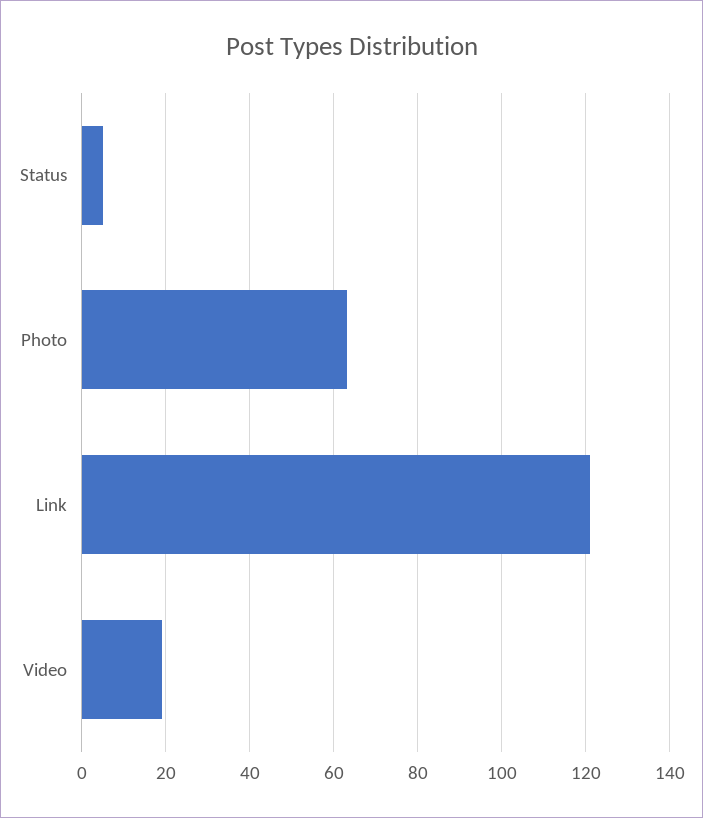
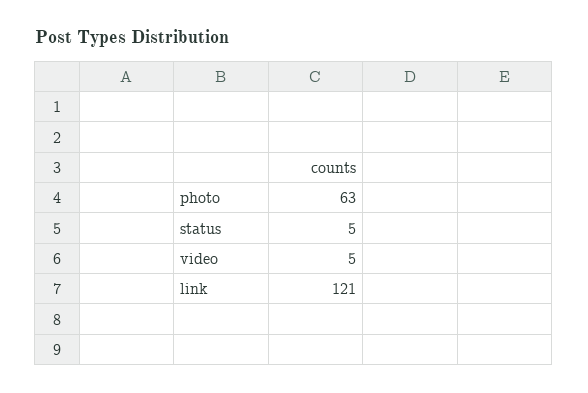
Video: 20 -> 5

